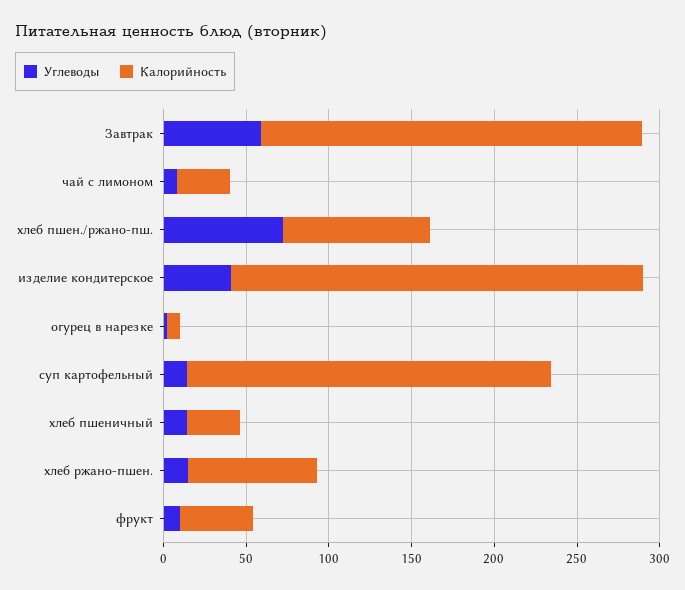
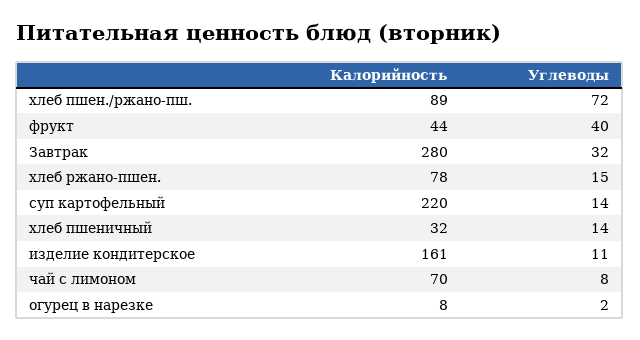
Углеводы, Завтрак: 60 -> 32
Калорийность, Завтрак: 230 -> 280
Калорийность, чай с лимоном: 30 -> 70
Углеводы, изделие кондитерское: 40 -> 11
Калорийность, изделие кондитерское: 250 -> 161
Углеводы, фрукт: 10 -> 40

